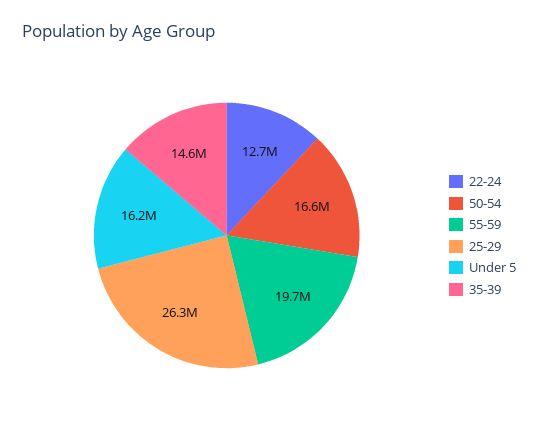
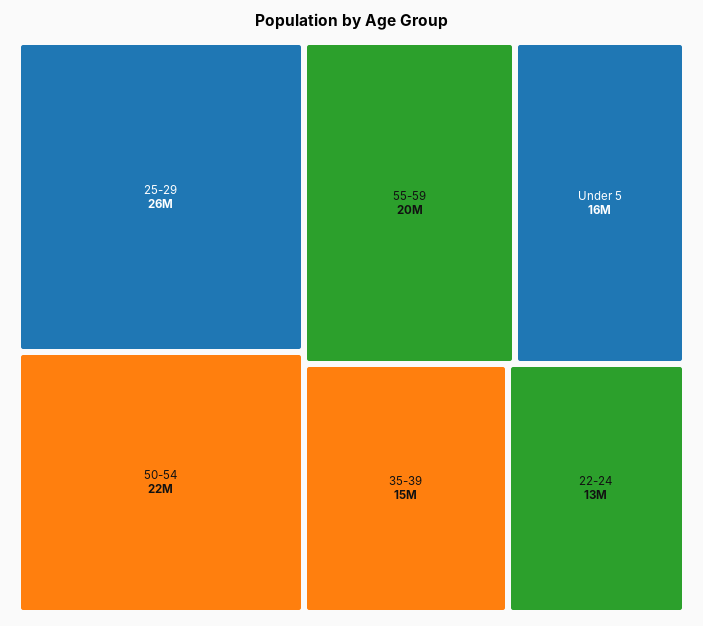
50-54: 16600000 -> 22000000

